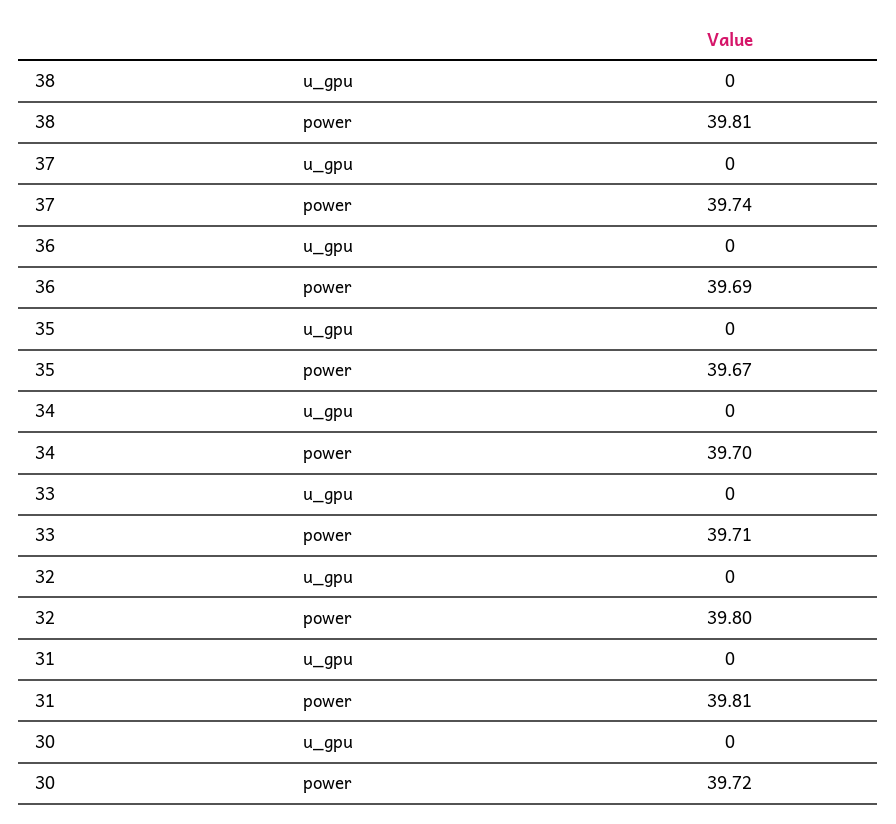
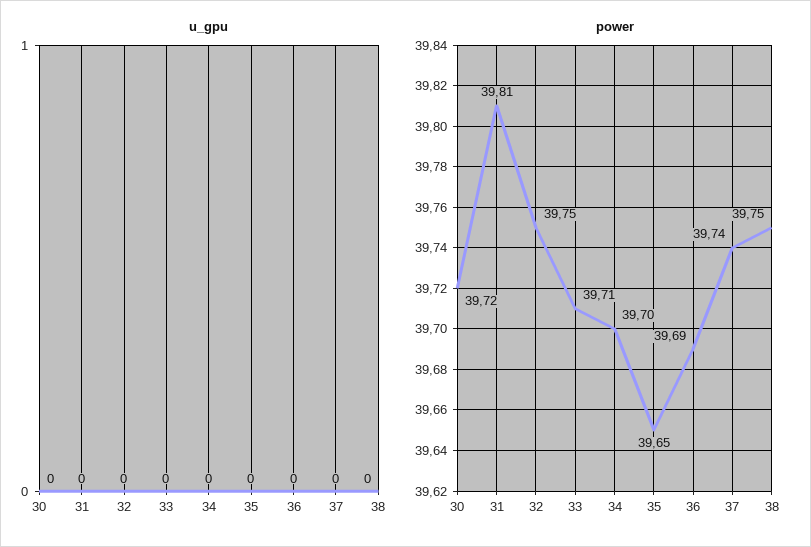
power, 38: 39.81 -> 39.75
power, 35: 39.67 -> 39.65
power, 32: 39.8 -> 39.75

